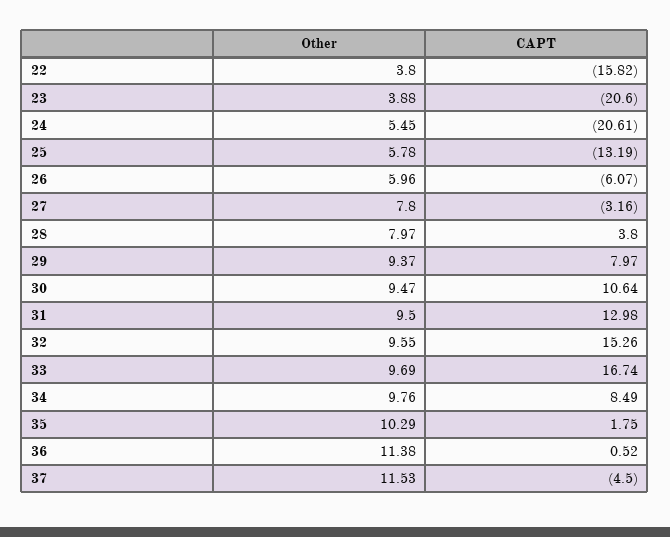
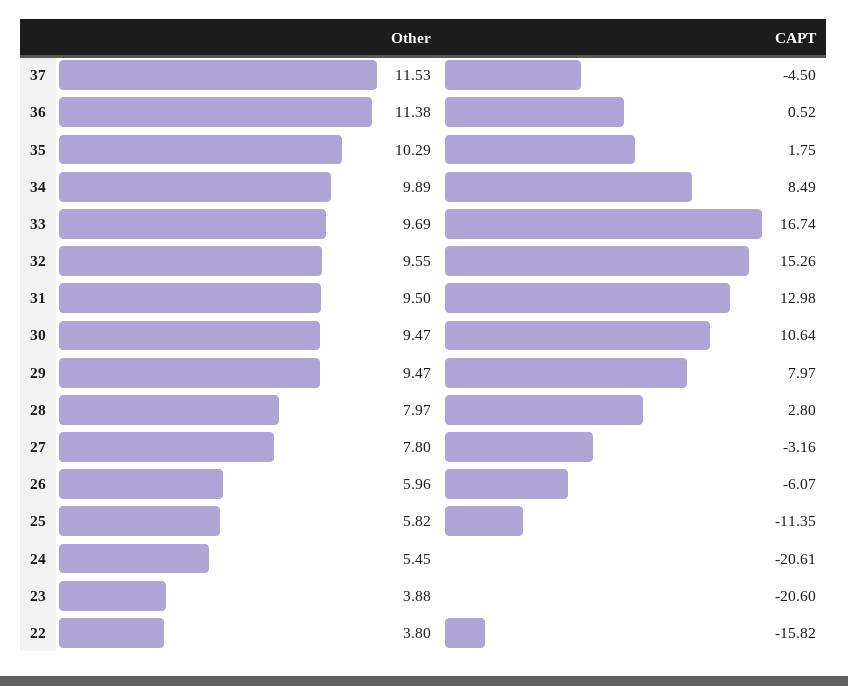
Other, 25: 5.78 -> 5.82
CAPT, 25: -13.19 -> -11.35
CAPT, 28: 3.8 -> 2.8
Other, 29: 9.37 -> 9.47
Other, 34: 9.76 -> 9.89

